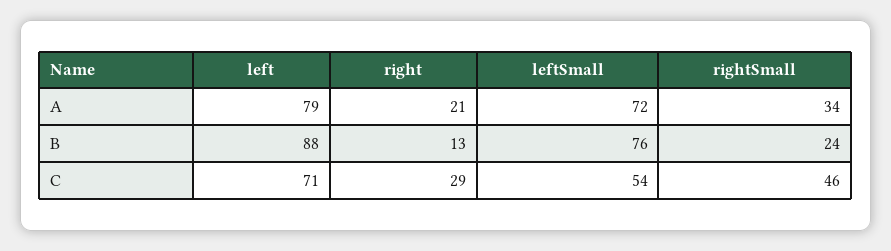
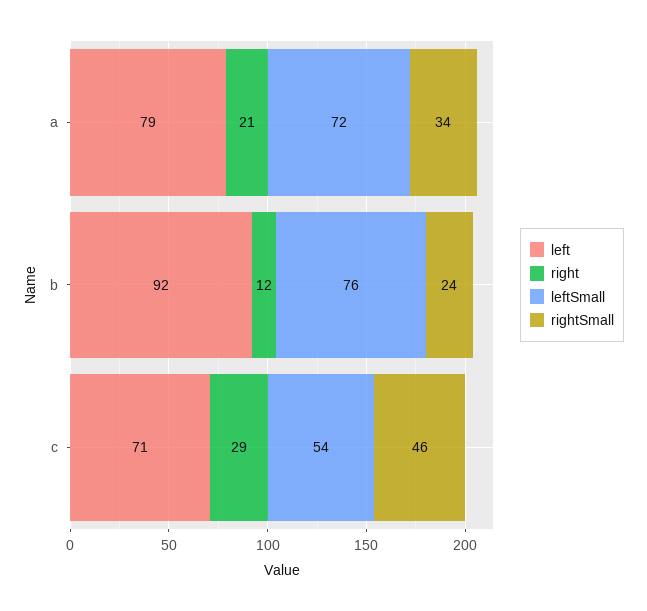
left, B: 88 -> 92
right, B: 13 -> 12

